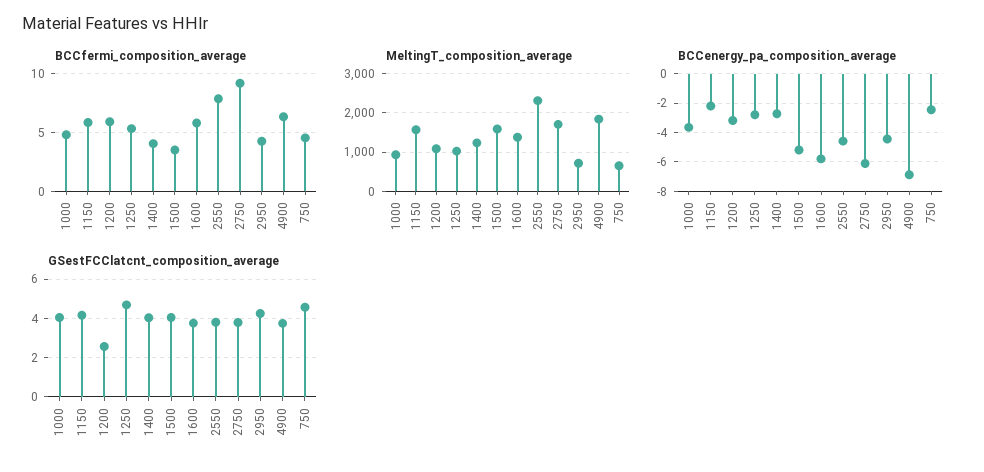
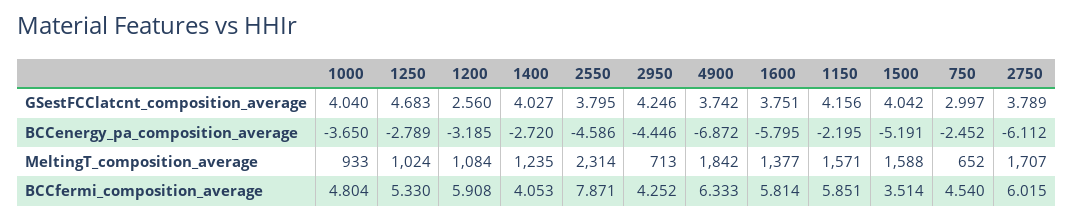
BCCfermi_composition_average, 2750: 9 -> 6.015
GSestFCClatcnt_composition_average, 750: 4.5 -> 2.997

